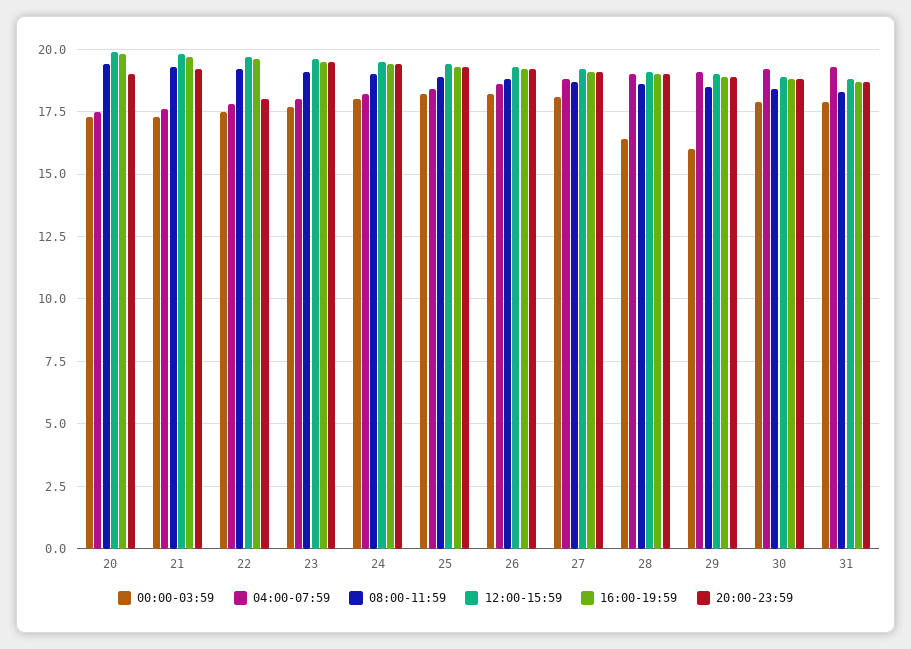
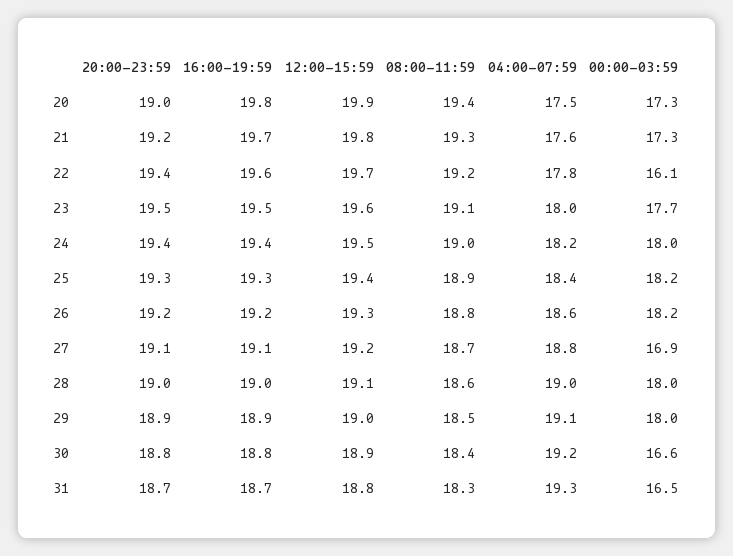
00:00-03:59, 22: 17.5 -> 16.1
20:00-23:59, 22: 18 -> 19.4
00:00-03:59, 27: 18 -> 16.9
00:00-03:59, 28: 16.5 -> 18
00:00-03:59, 29: 16 -> 18
00:00-03:59, 30: 18 -> 16.6
00:00-03:59, 31: 18 -> 16.5

